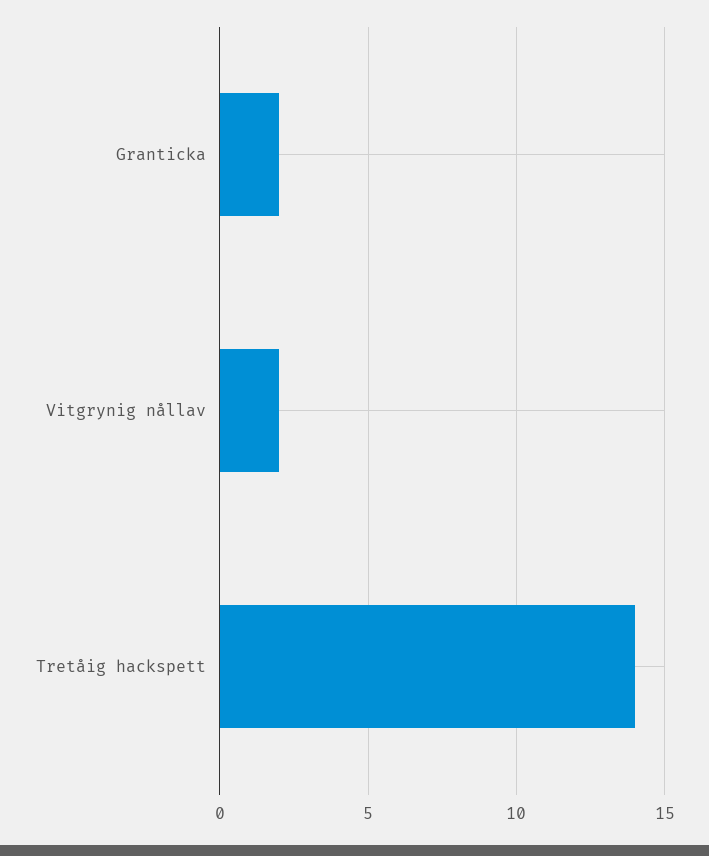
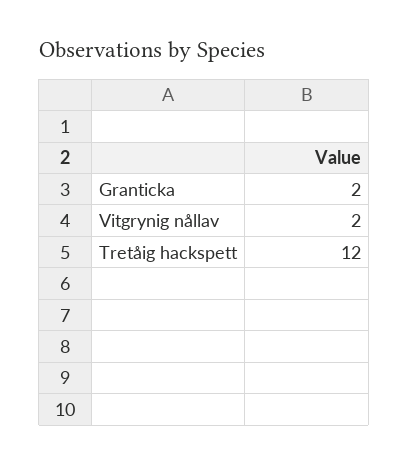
Tretåig hackspett: 14 -> 12

